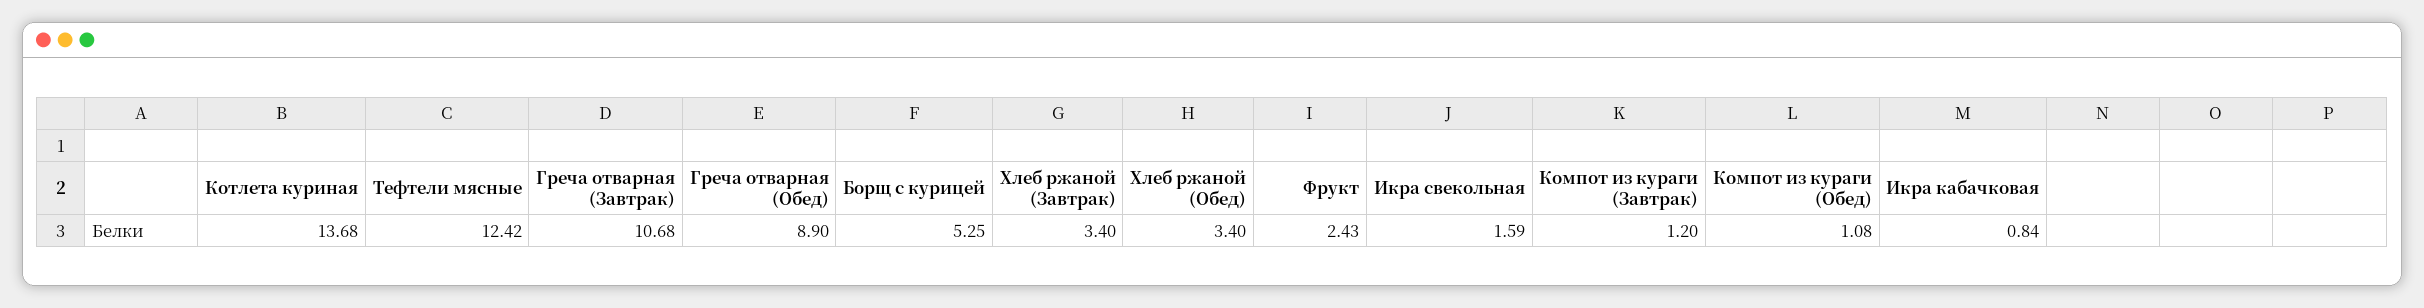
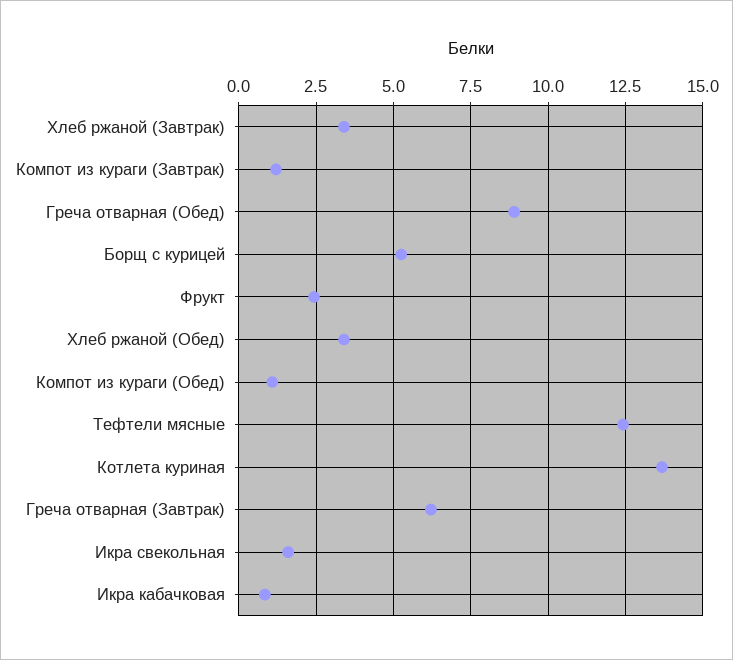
Греча отварная (Завтрак): 10.68 -> 6.25

